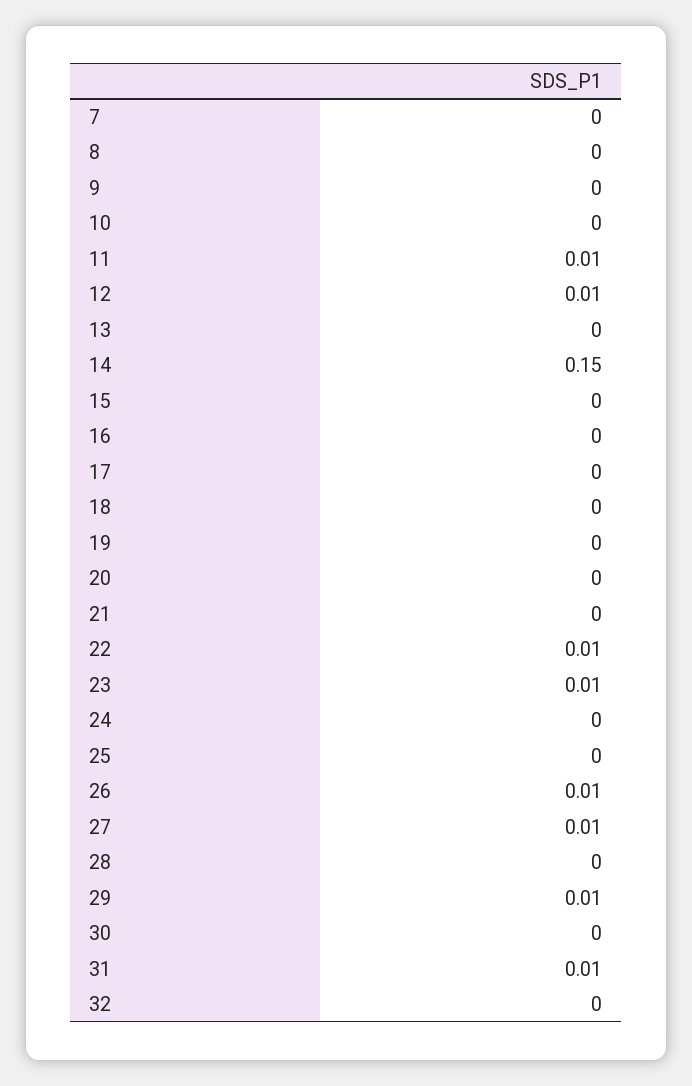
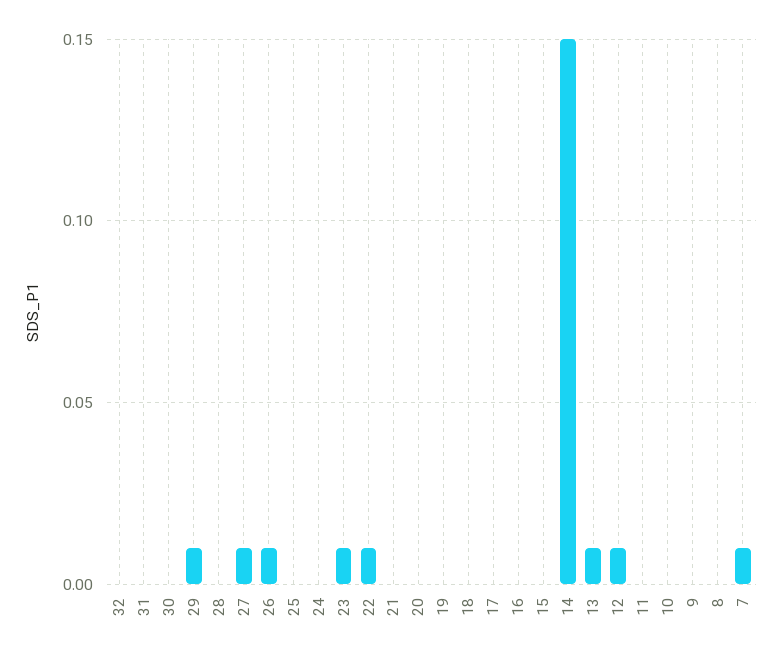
7: 0 -> 0.01
11: 0.01 -> 0
13: 0 -> 0.01
31: 0.01 -> 0

